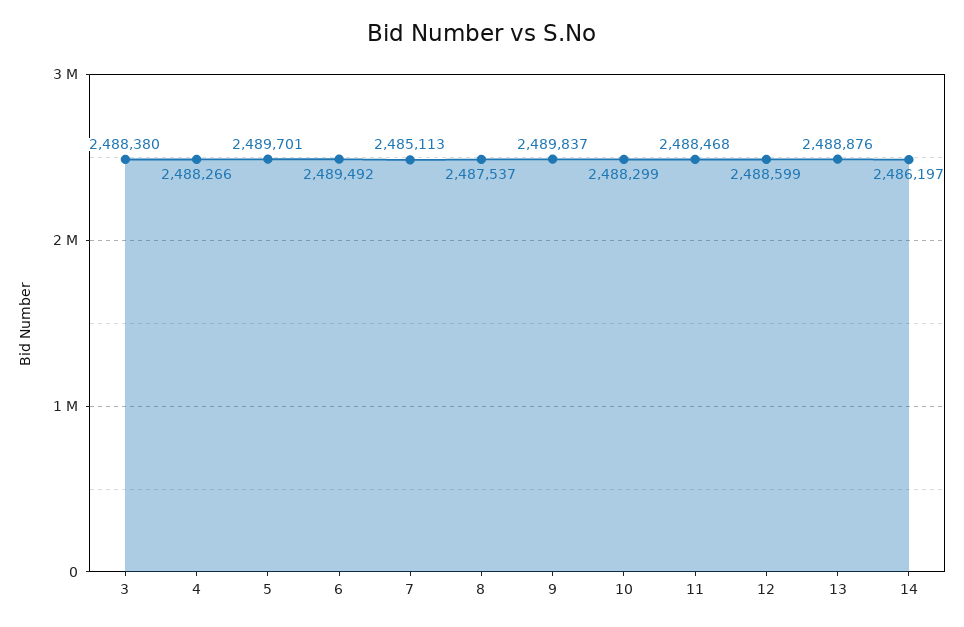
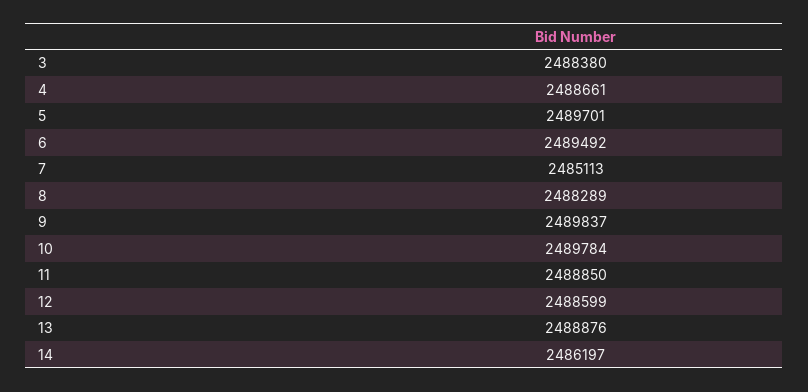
4: 2488266 -> 2488661
8: 2487537 -> 2488289
10: 2488299 -> 2489784
11: 2488468 -> 2488850

